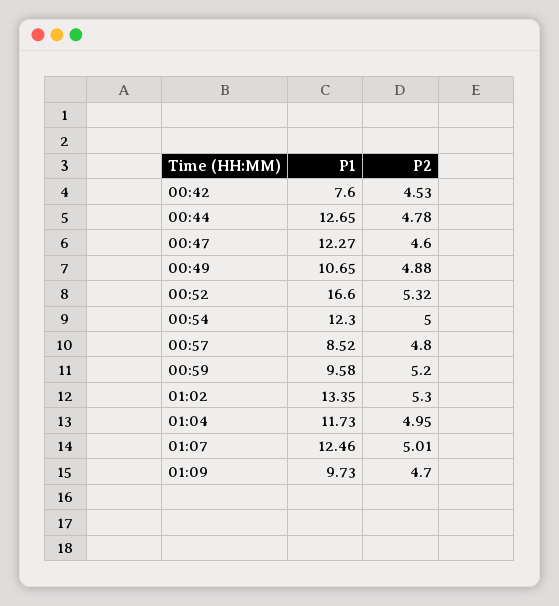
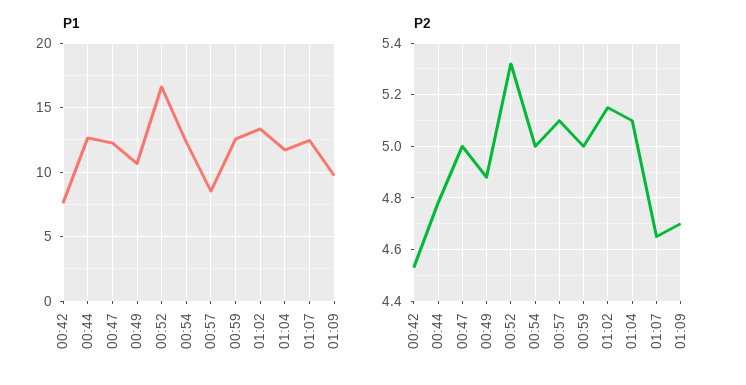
P2, 00:47: 4.6 -> 5
P2, 00:57: 4.8 -> 5.1
P1, 00:59: 9.58 -> 12.5
P2, 00:59: 5.2 -> 5
P2, 01:02: 5.3 -> 5.15
P2, 01:04: 4.95 -> 5.1
P2, 01:07: 5.01 -> 4.65

